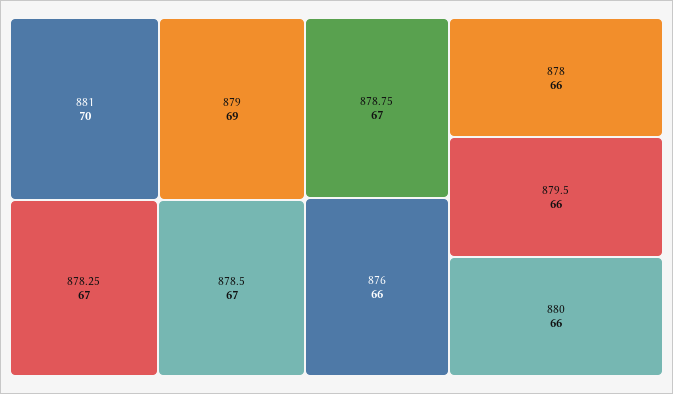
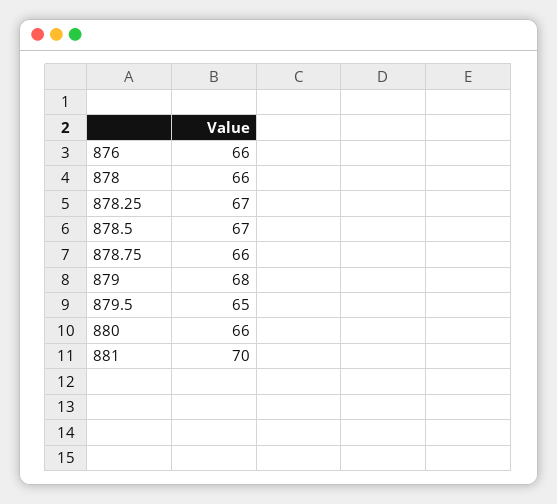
879: 69 -> 68
878.75: 67 -> 66
879.5: 66 -> 65

